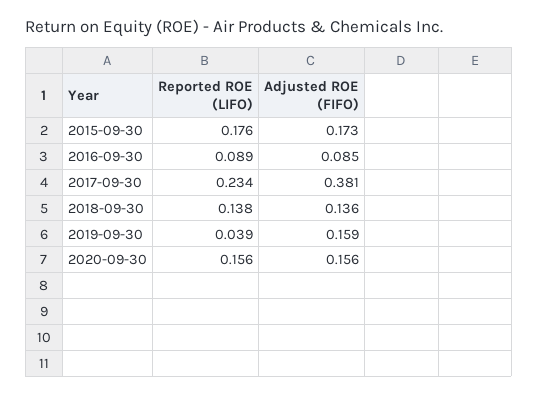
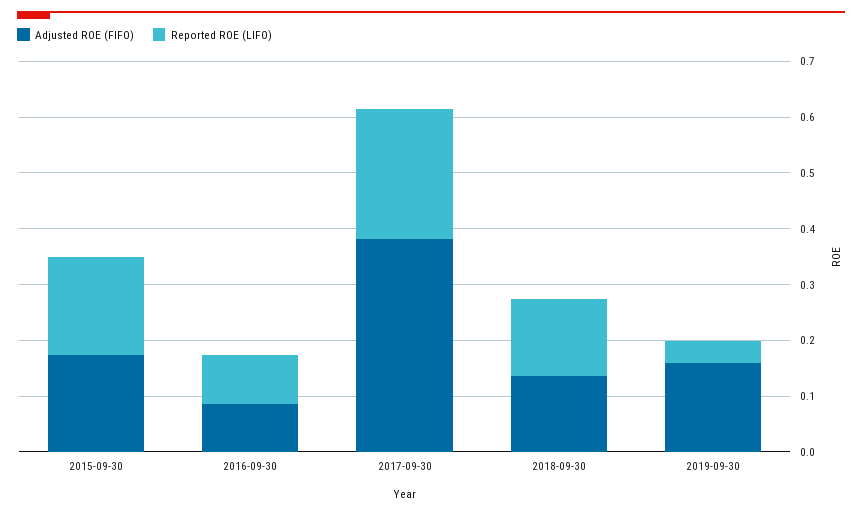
Reported ROE (LIFO), 2020-09-30: 0.156 -> none
Adjusted ROE (FIFO), 2020-09-30: 0.156 -> none

